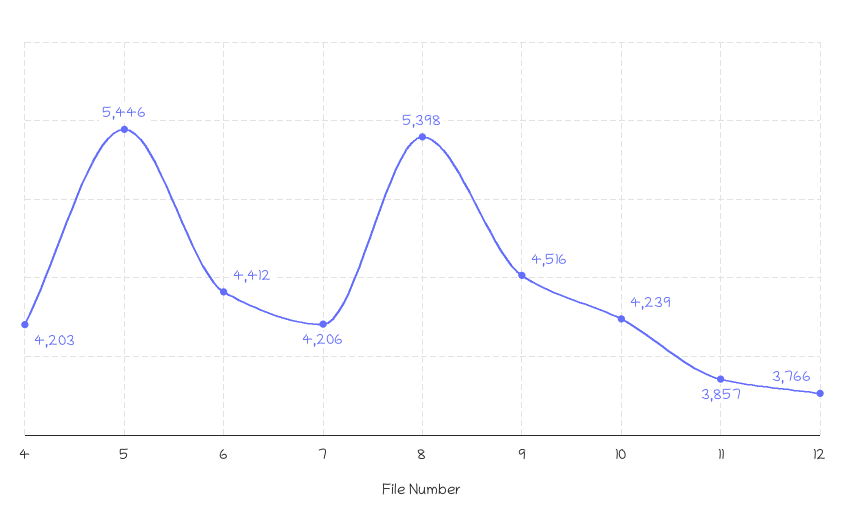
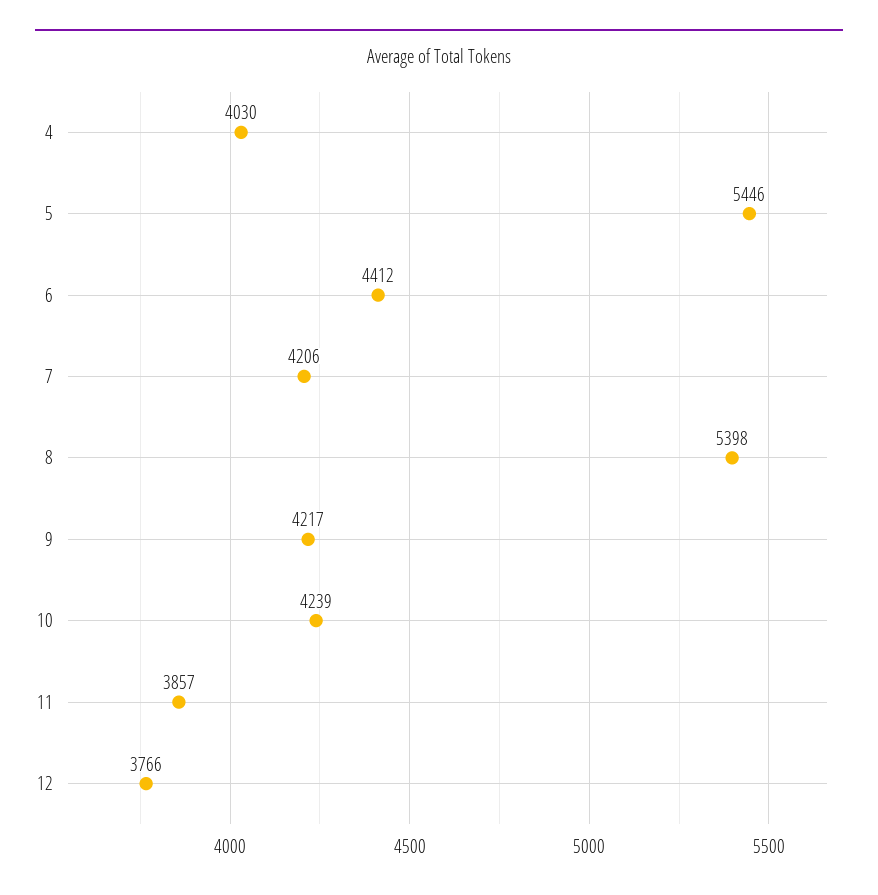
4: 4203 -> 4030
9: 4516 -> 4217

